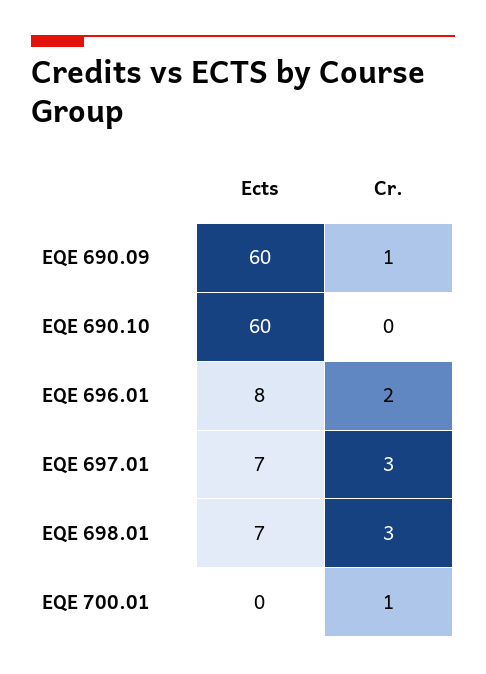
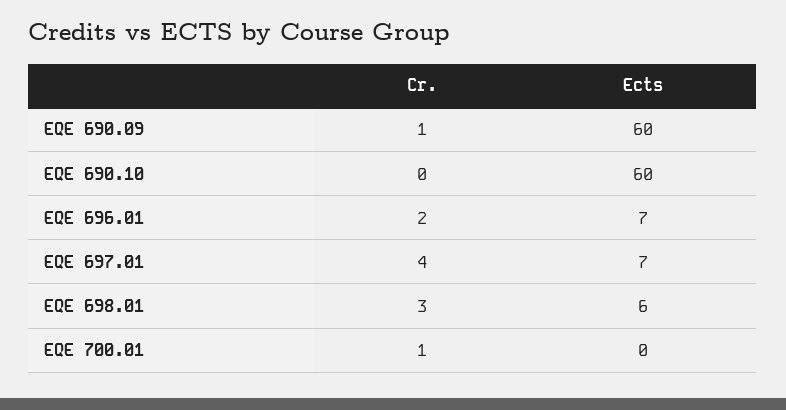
Ects, EQE 696.01: 8 -> 7
Cr., EQE 697.01: 3 -> 4
Ects, EQE 698.01: 7 -> 6

